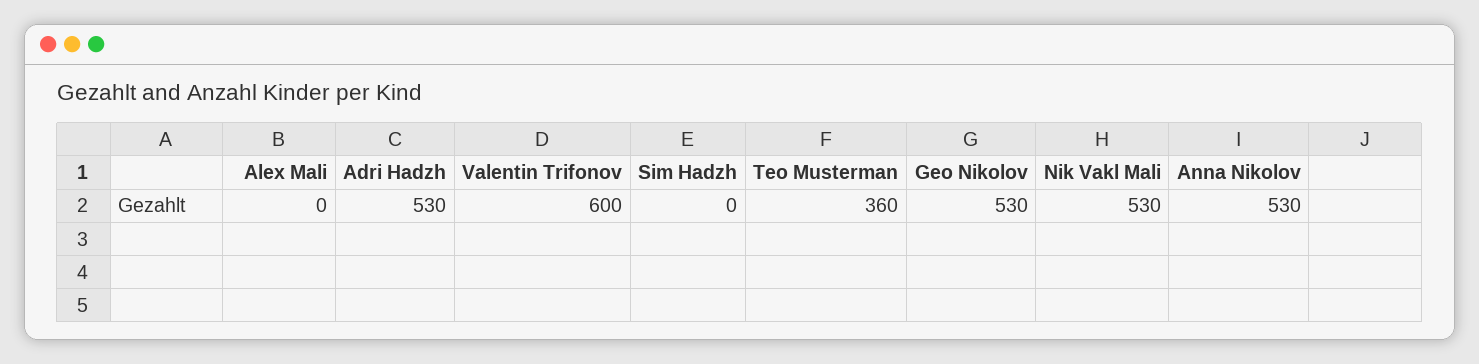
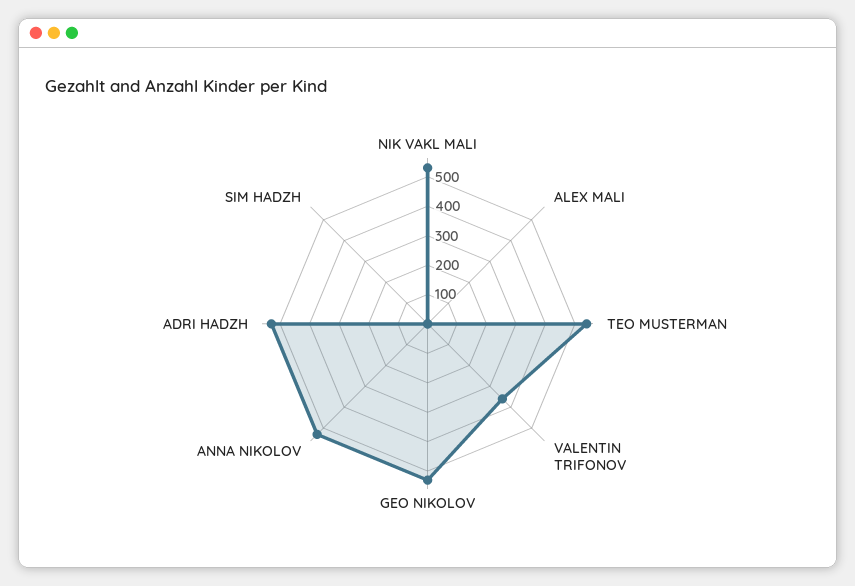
Valentin Trifonov: 600 -> 350
Teo Musterman: 360 -> 550

